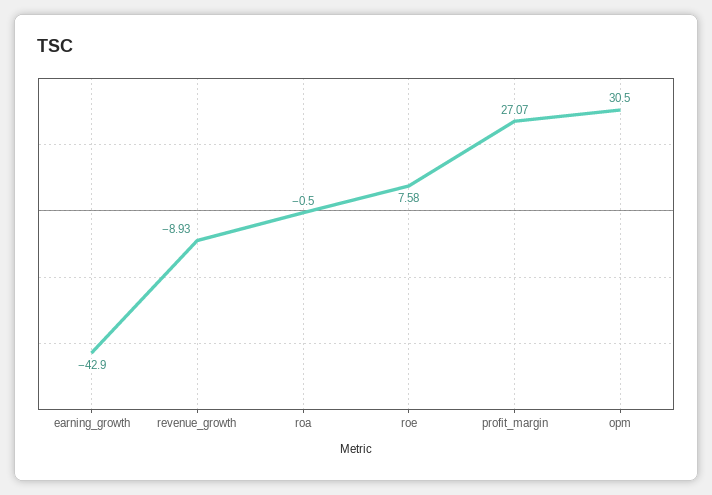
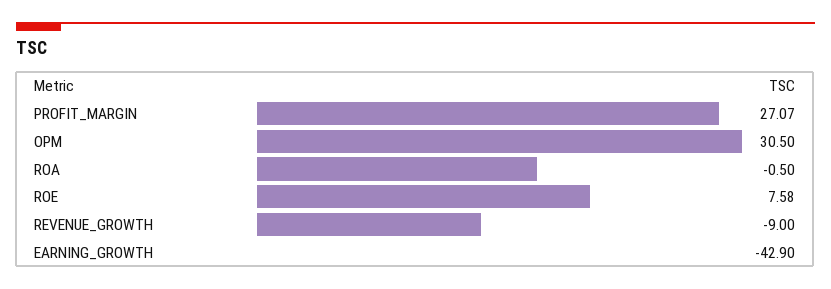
revenue_growth: -8.93 -> -9

